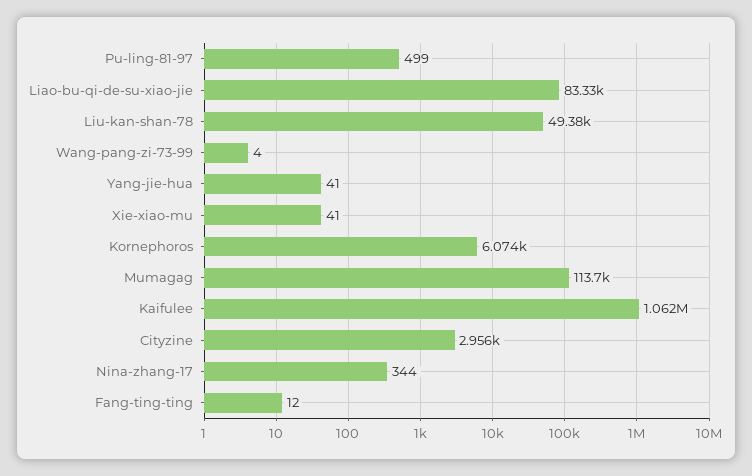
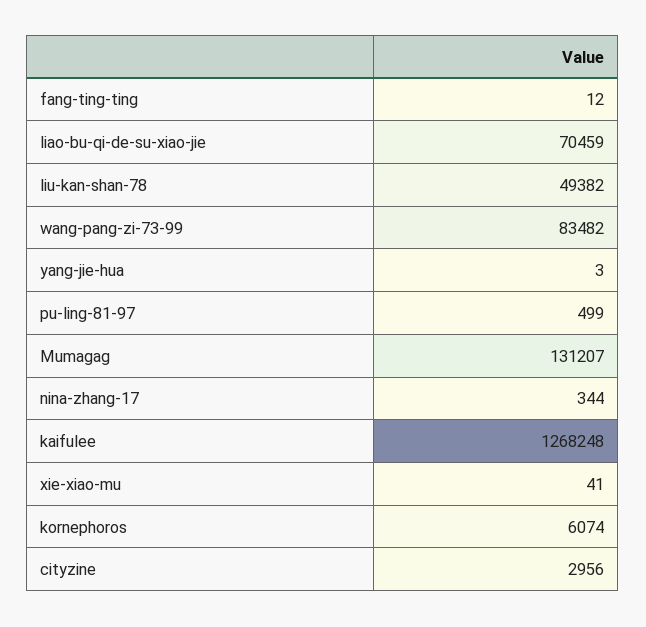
Liao-bu-qi-de-su-xiao-jie: 83330 -> 70459
Wang-pang-zi-73-99: 4 -> 83482
Yang-jie-hua: 41 -> 3
Mumagag: 113700 -> 131207
Kaifulee: 1062000 -> 1268248

